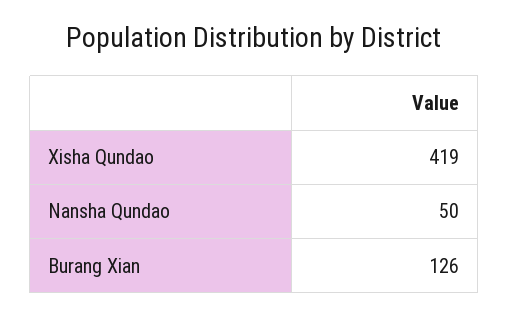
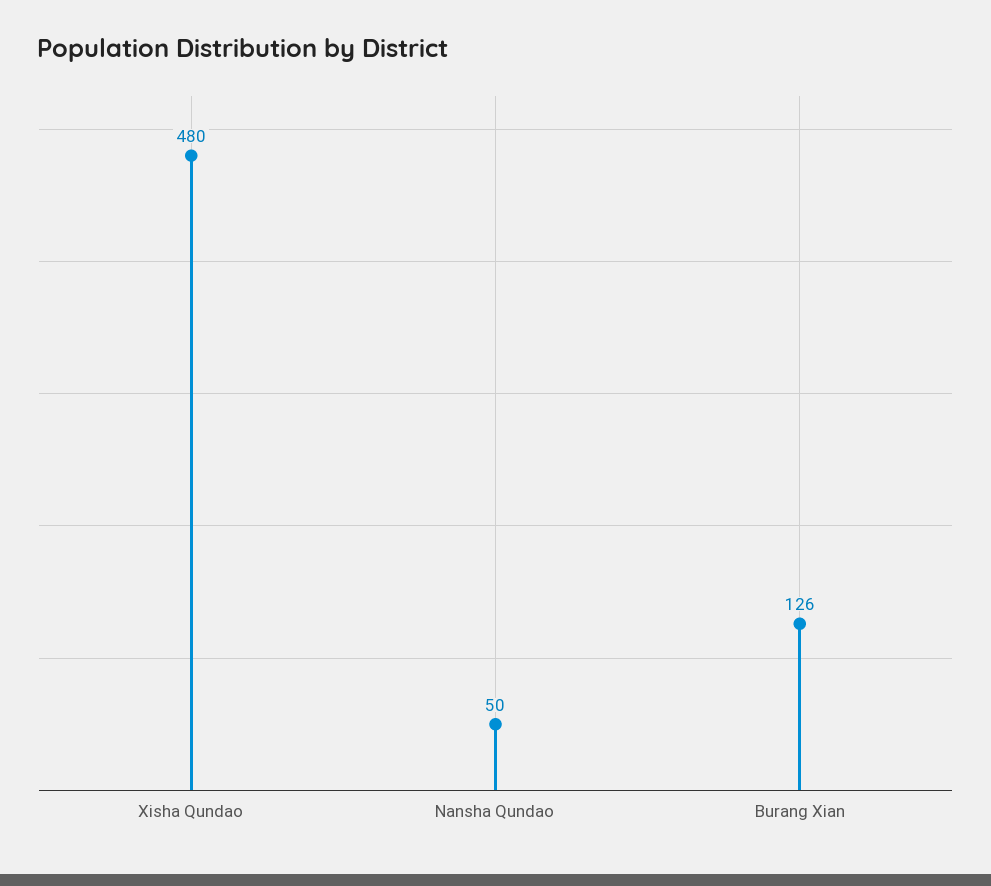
Xisha Qundao: 419 -> 480

